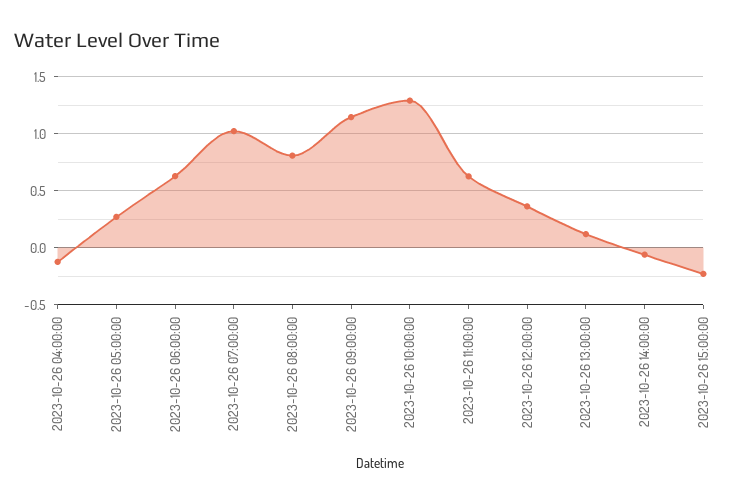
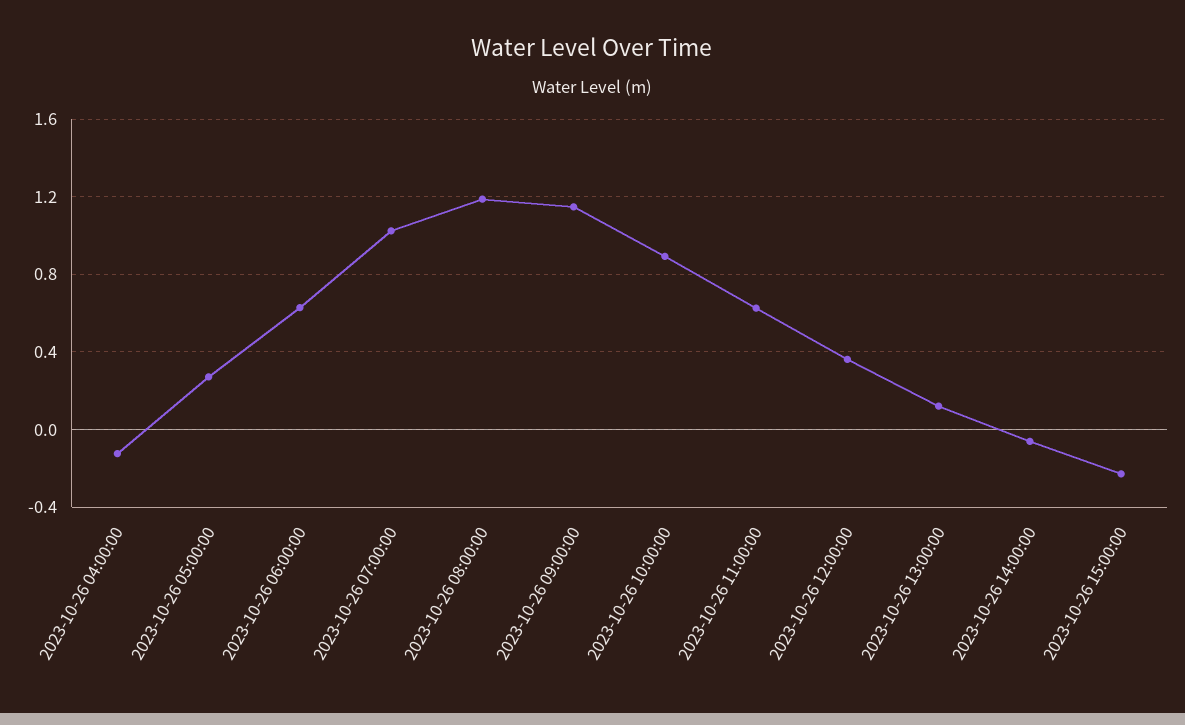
2023-10-26 08:00:00: 0.8 -> 1.2
2023-10-26 10:00:00: 1.3 -> 0.9

